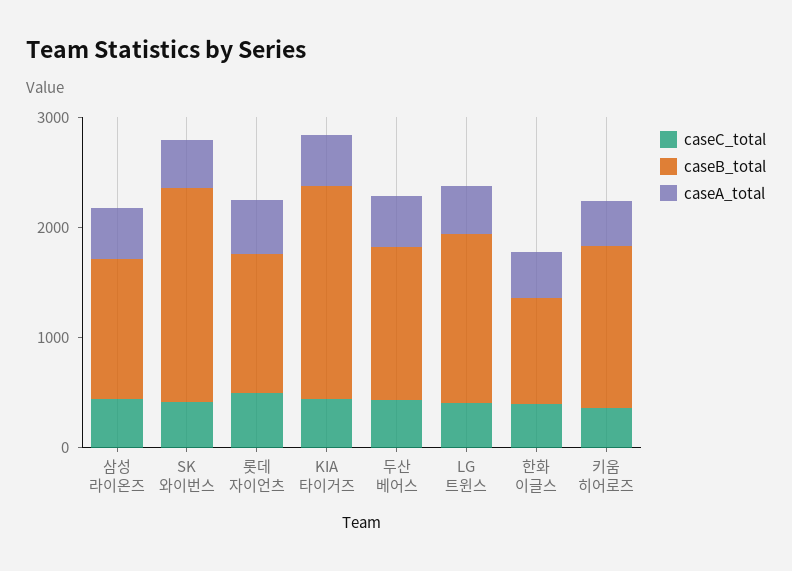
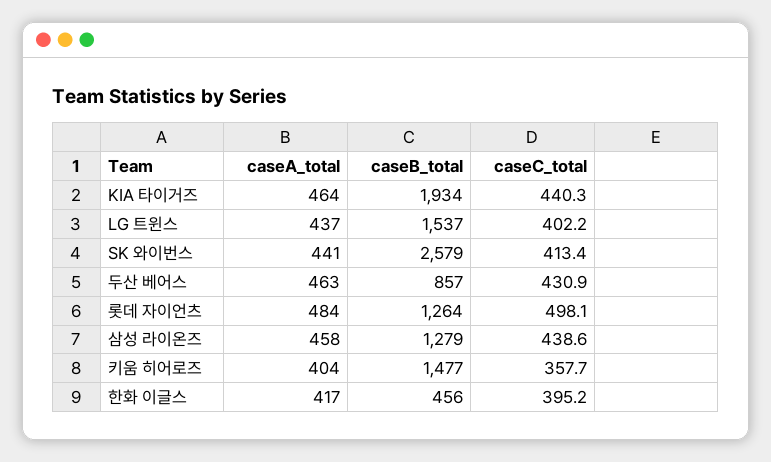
caseB_total, SK 와이번스: 2000 -> 2579
caseB_total, 두산 베어스: 1400 -> 857
caseB_total, 한화 이글스: 1000 -> 456

